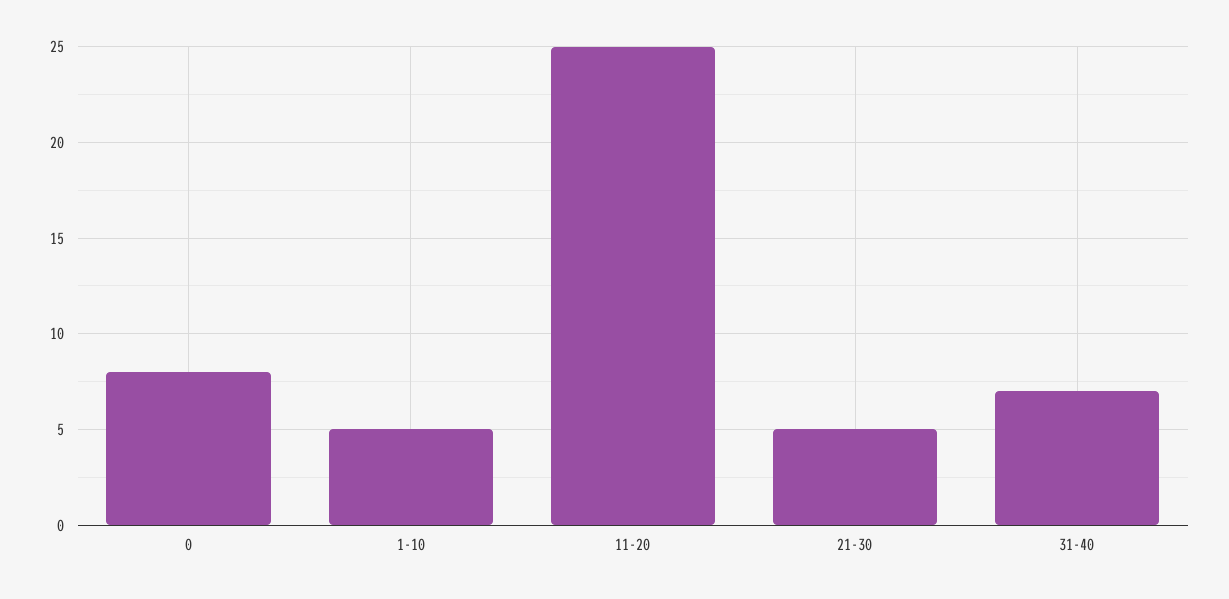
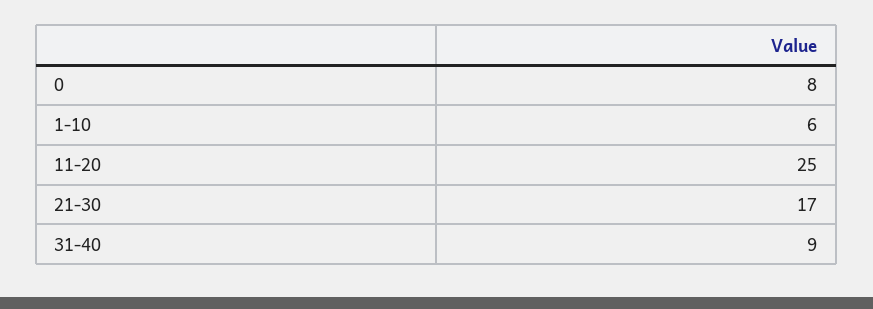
1-10: 5 -> 6
21-30: 5 -> 17
31-40: 7 -> 9

